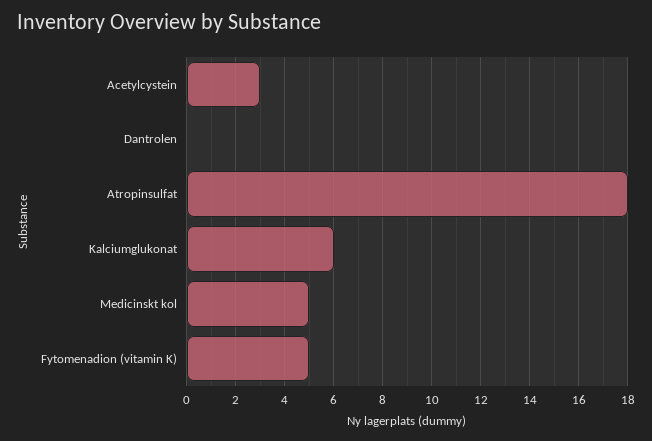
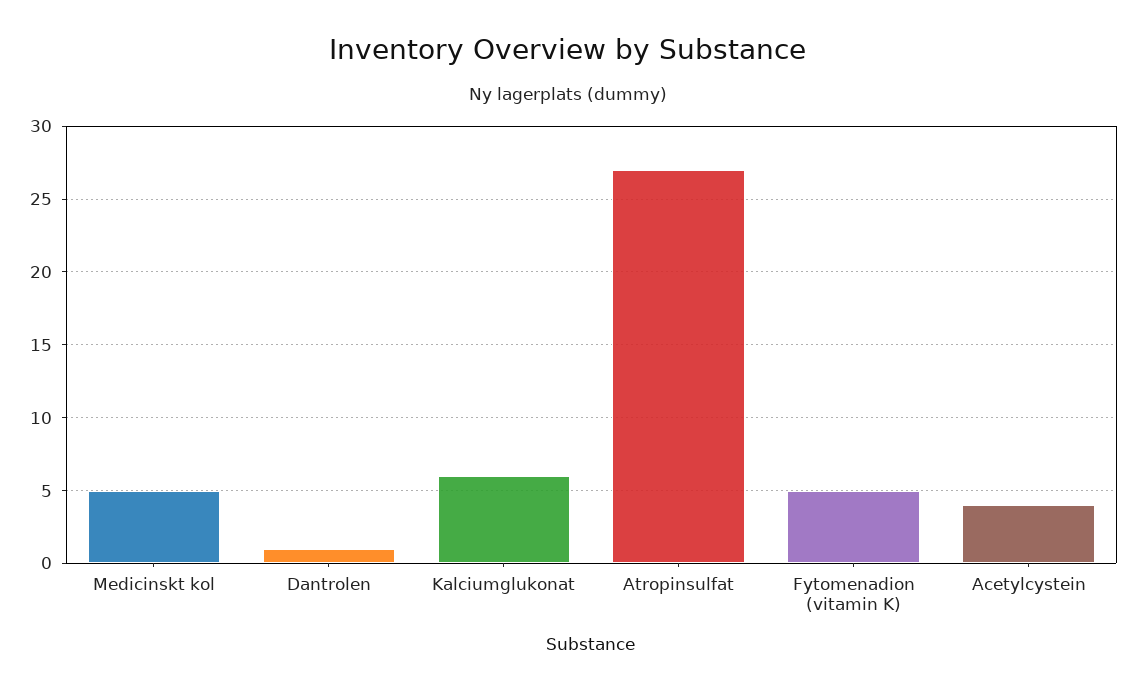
Acetylcystein: 3 -> 4
Dantrolen: 0 -> 1
Atropinsulfat: 18 -> 27

